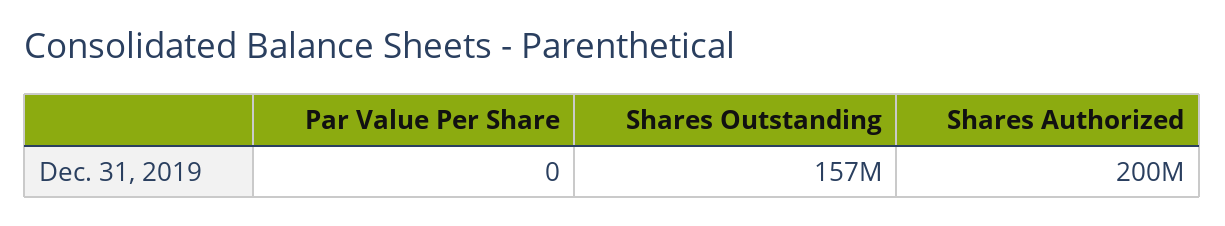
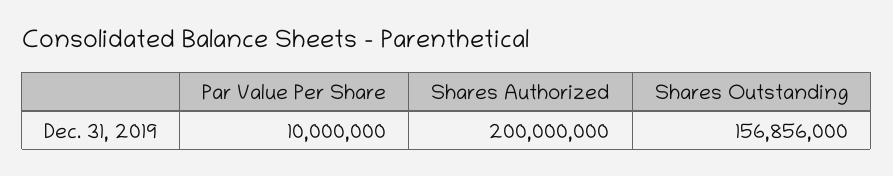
Par Value Per Share: 0 -> 10000000

